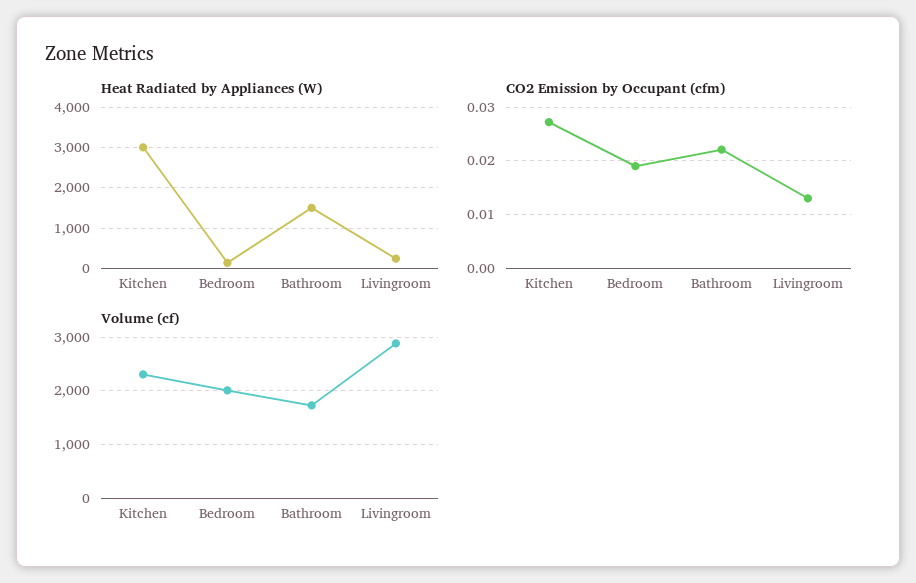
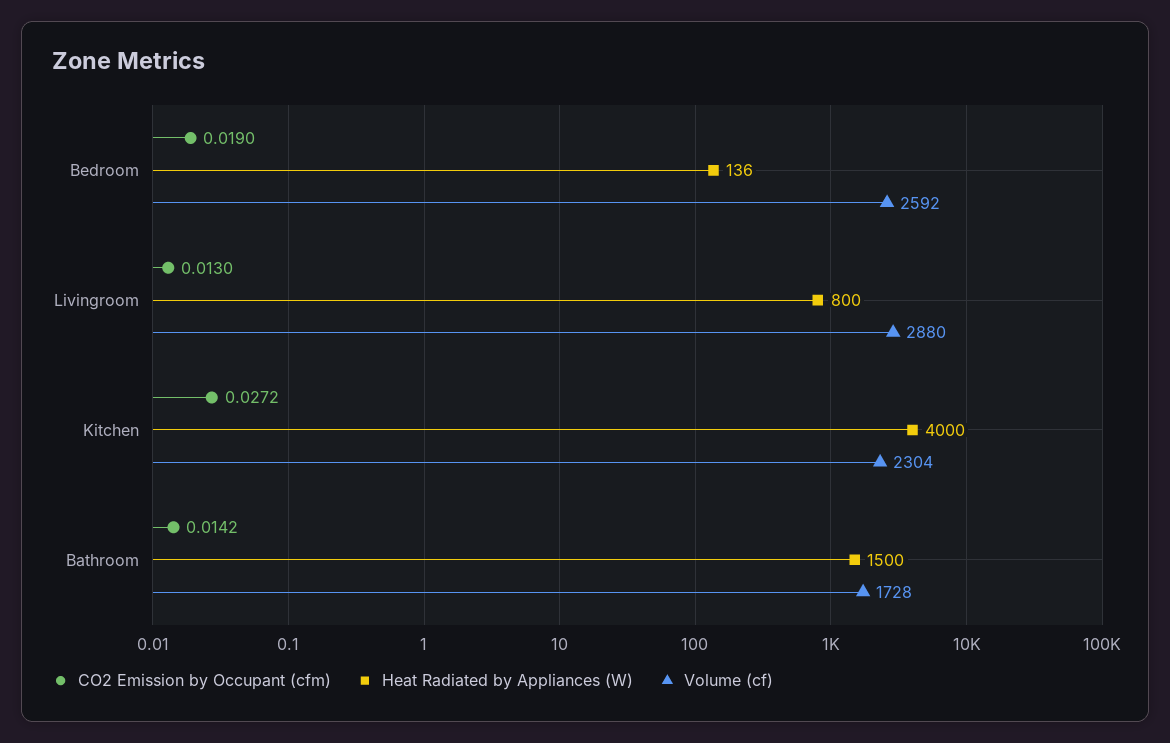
Heat Radiated by Appliances (W), Kitchen: 3000 -> 4000
Heat Radiated by Appliances (W), Livingroom: 200 -> 800
CO2 Emission by Occupant (cfm), Bathroom: 0.022 -> 0.0142
Volume (cf), Bedroom: 2000 -> 2592

